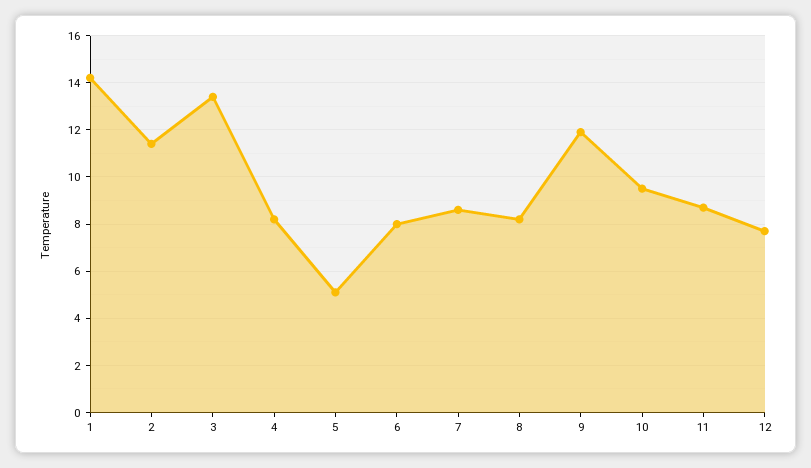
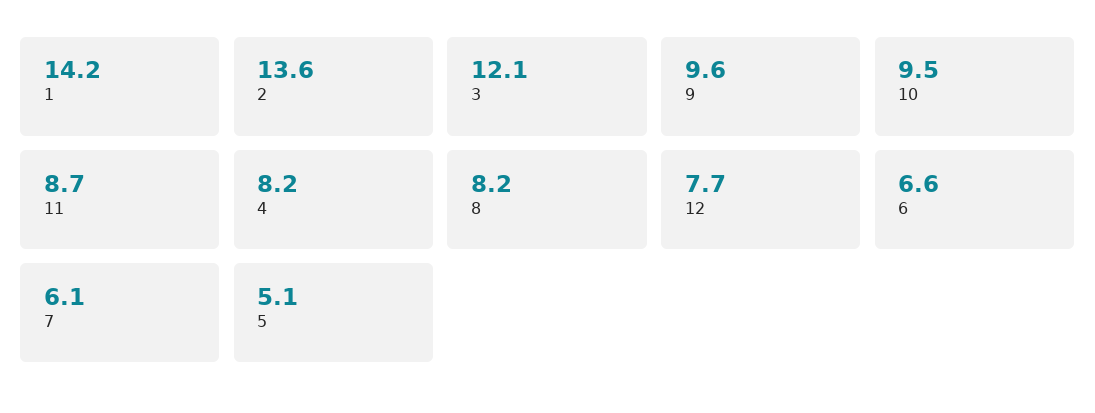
2: 11.5 -> 13.6
3: 13.5 -> 12.1
6: 8 -> 6.6
7: 8.5 -> 6.1
9: 12 -> 9.6

